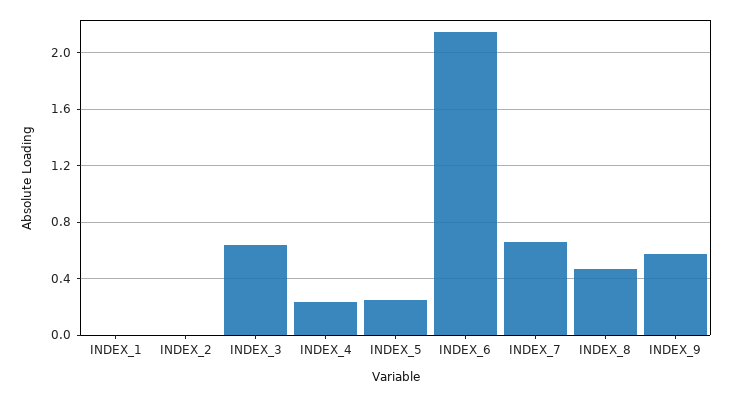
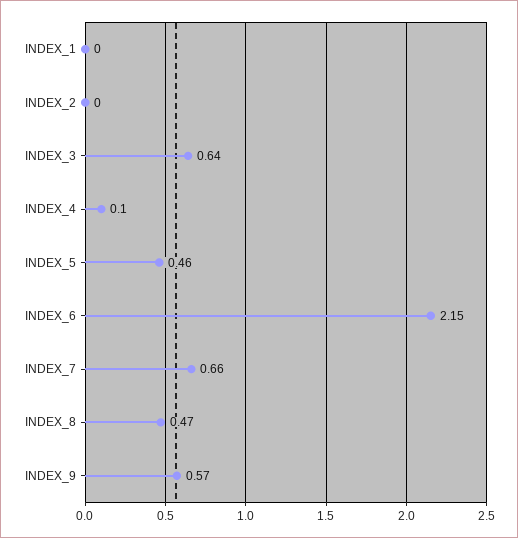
INDEX_4: 0.25 -> 0.1
INDEX_5: 0.25 -> 0.46

